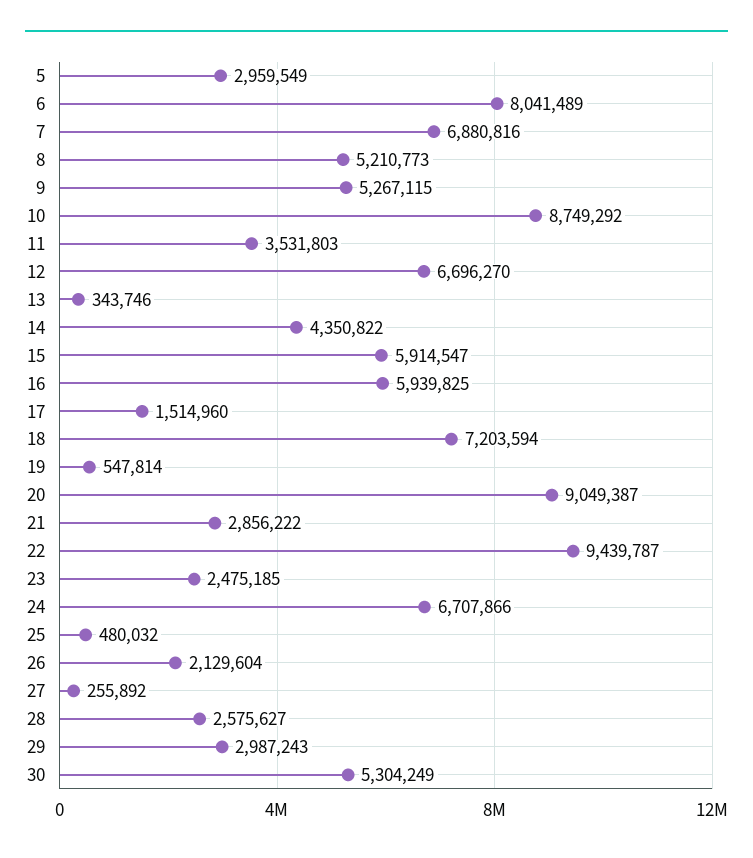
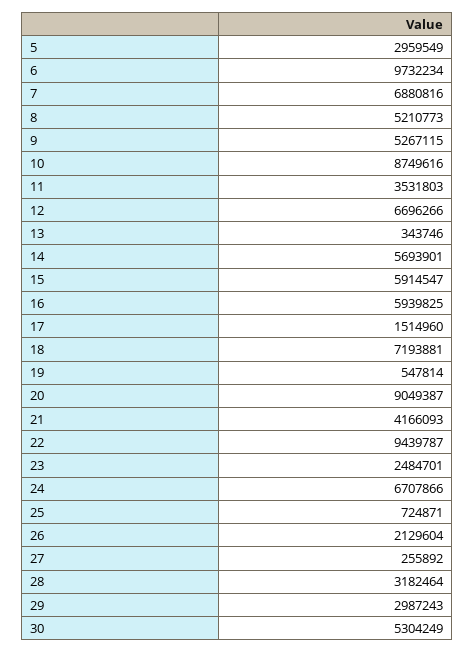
6: 8041489 -> 9732234
10: 8749292 -> 8749616
12: 6696270 -> 6696266
14: 4350822 -> 5693901
18: 7203594 -> 7193881
21: 2856222 -> 4166093
23: 2475185 -> 2484701
25: 480032 -> 724871
28: 2575627 -> 3182464

